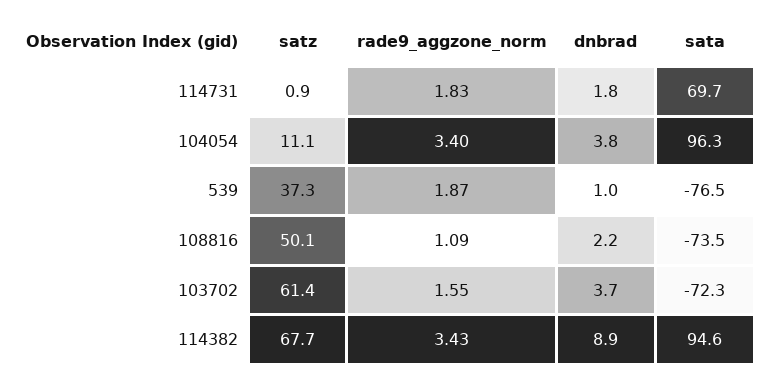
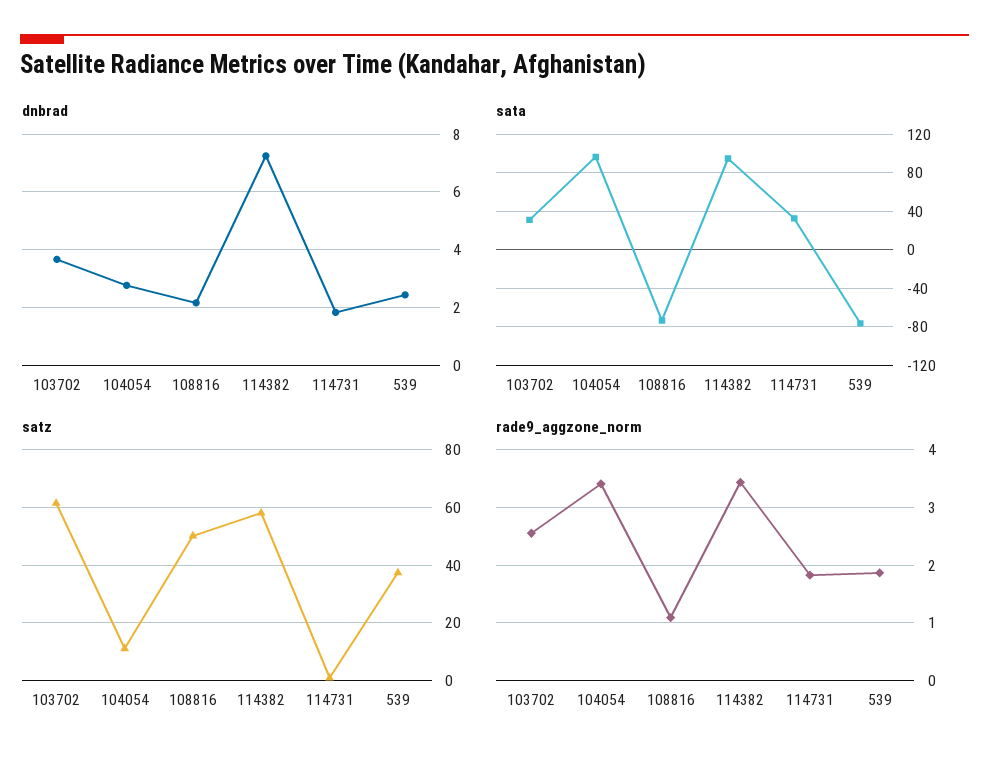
sata, 114731: 69.7 -> 30
dnbrad, 104054: 3.8 -> 2.75
dnbrad, 539: 1 -> 2.5
rade9_aggzone_norm, 103702: 1.55 -> 2.6
sata, 103702: -72.3 -> 30
satz, 114382: 67.7 -> 57.5
dnbrad, 114382: 8.9 -> 7.25

